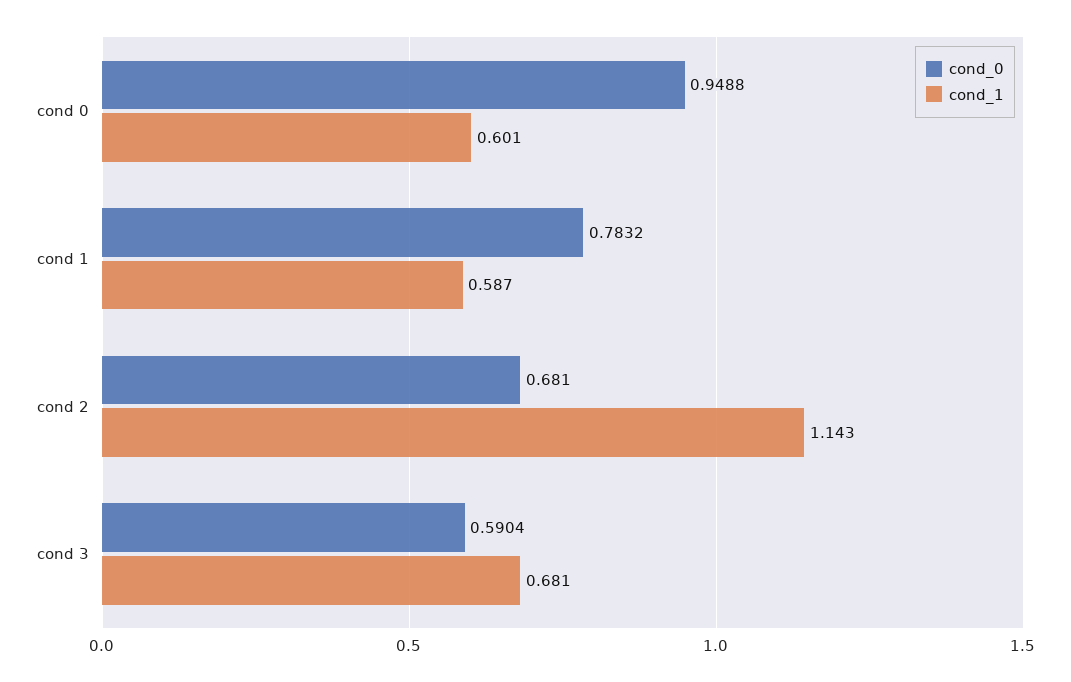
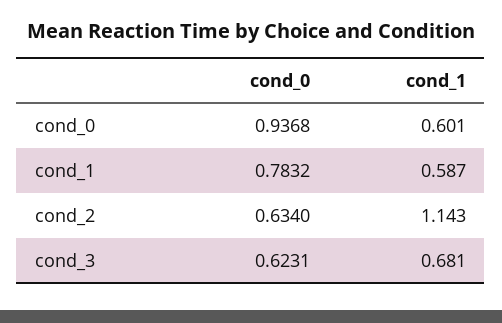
cond_0, cond 0: 0.9488 -> 0.9368
cond_0, cond 2: 0.681 -> 0.634
cond_0, cond 3: 0.5904 -> 0.6231

